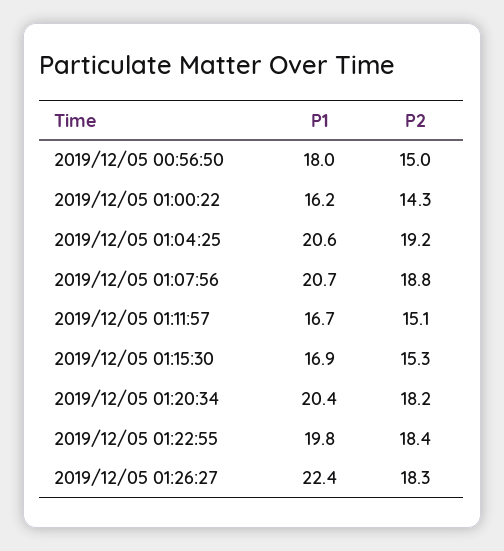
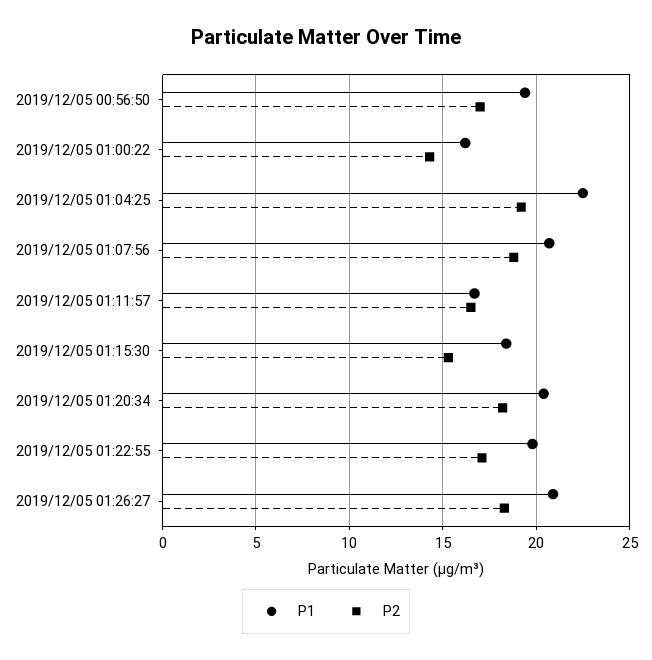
P1, 2019/12/05 00:56:50: 18 -> 19.5
P2, 2019/12/05 00:56:50: 15 -> 17
P1, 2019/12/05 01:04:25: 20.6 -> 22.5
P2, 2019/12/05 01:11:57: 15.1 -> 16.5
P1, 2019/12/05 01:15:30: 16.9 -> 18.5
P2, 2019/12/05 01:22:55: 18.4 -> 17
P1, 2019/12/05 01:26:27: 22.4 -> 21

